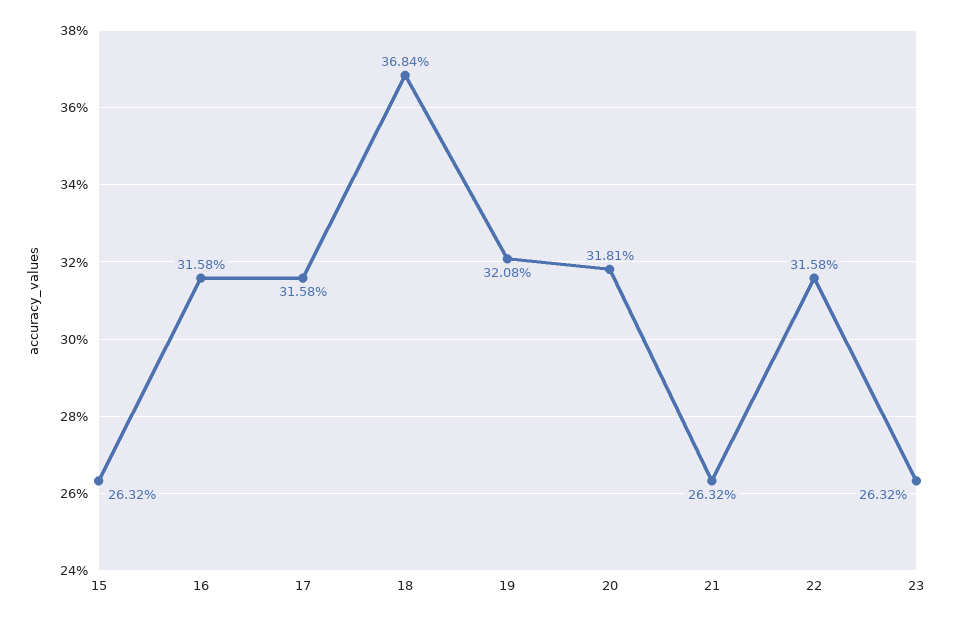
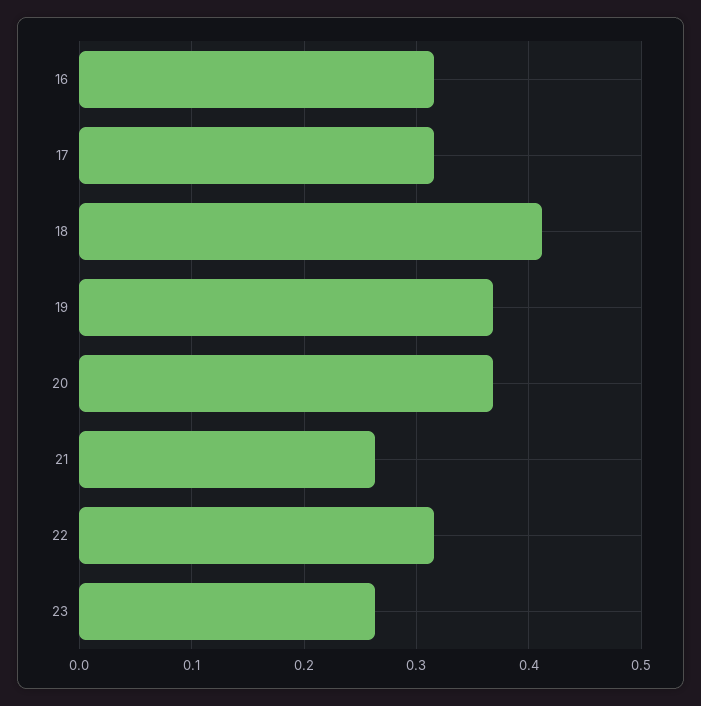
15: 0.2632 -> none
18: 0.3684 -> 0.41
19: 0.3208 -> 0.37
20: 0.3181 -> 0.37

